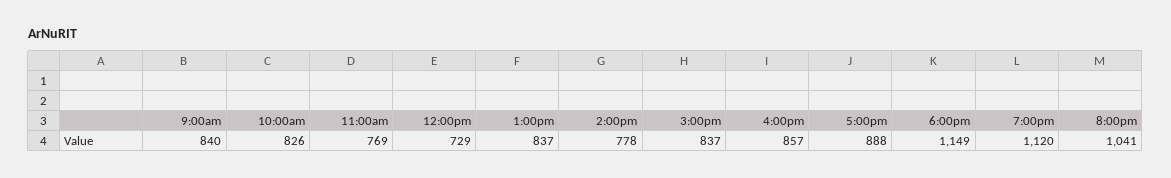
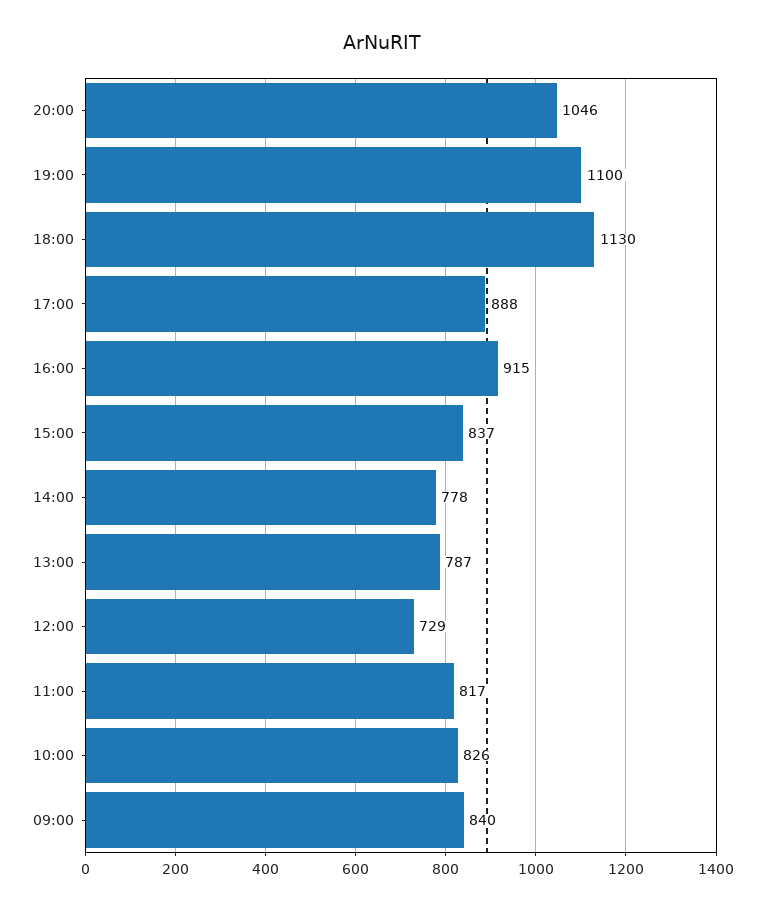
11:00am: 769 -> 817
1:00pm: 837 -> 787
4:00pm: 857 -> 915
6:00pm: 1149 -> 1130
7:00pm: 1120 -> 1100
8:00pm: 1041 -> 1046

